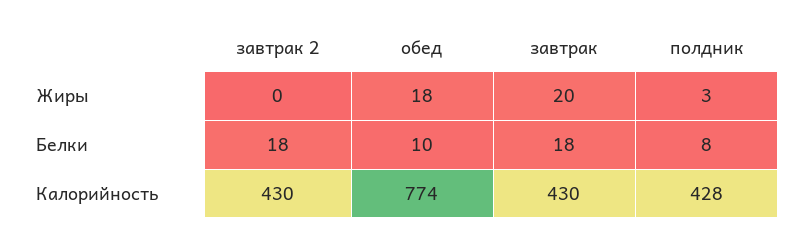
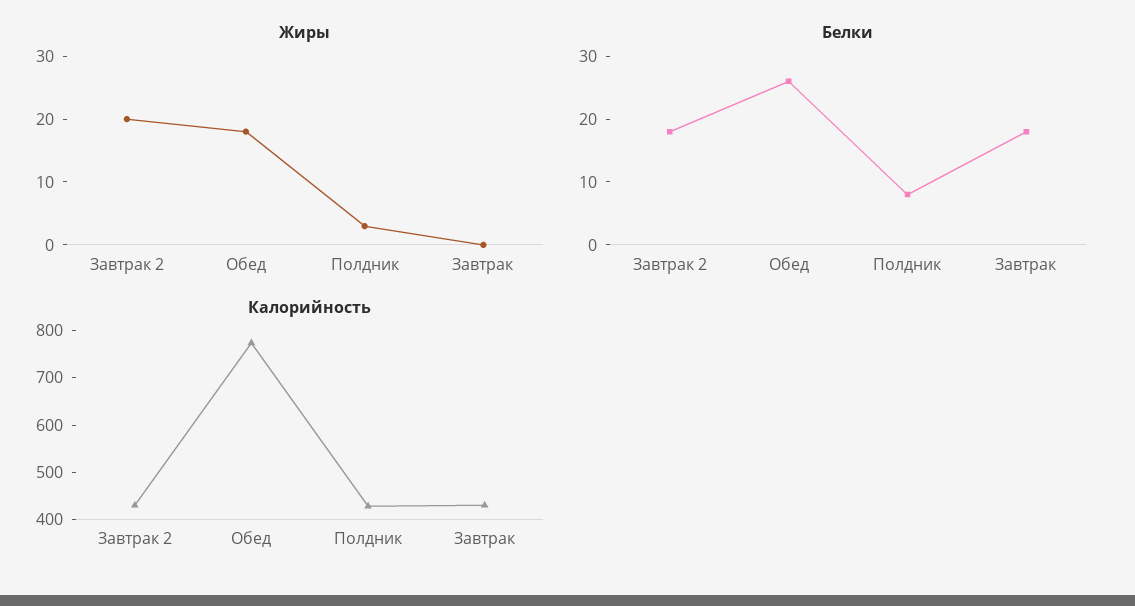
Жиры, завтрак 2: 0 -> 20
Жиры, завтрак: 20 -> 0
Белки, обед: 10 -> 25

